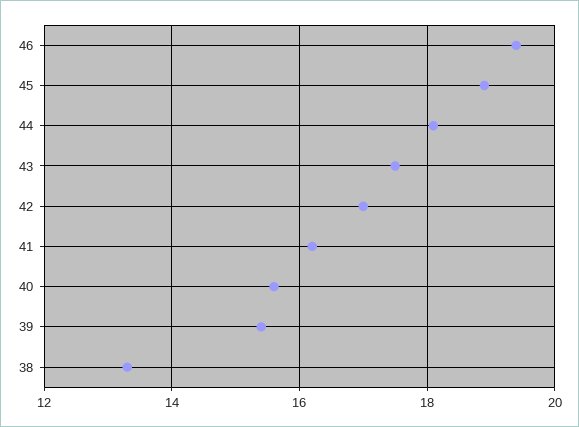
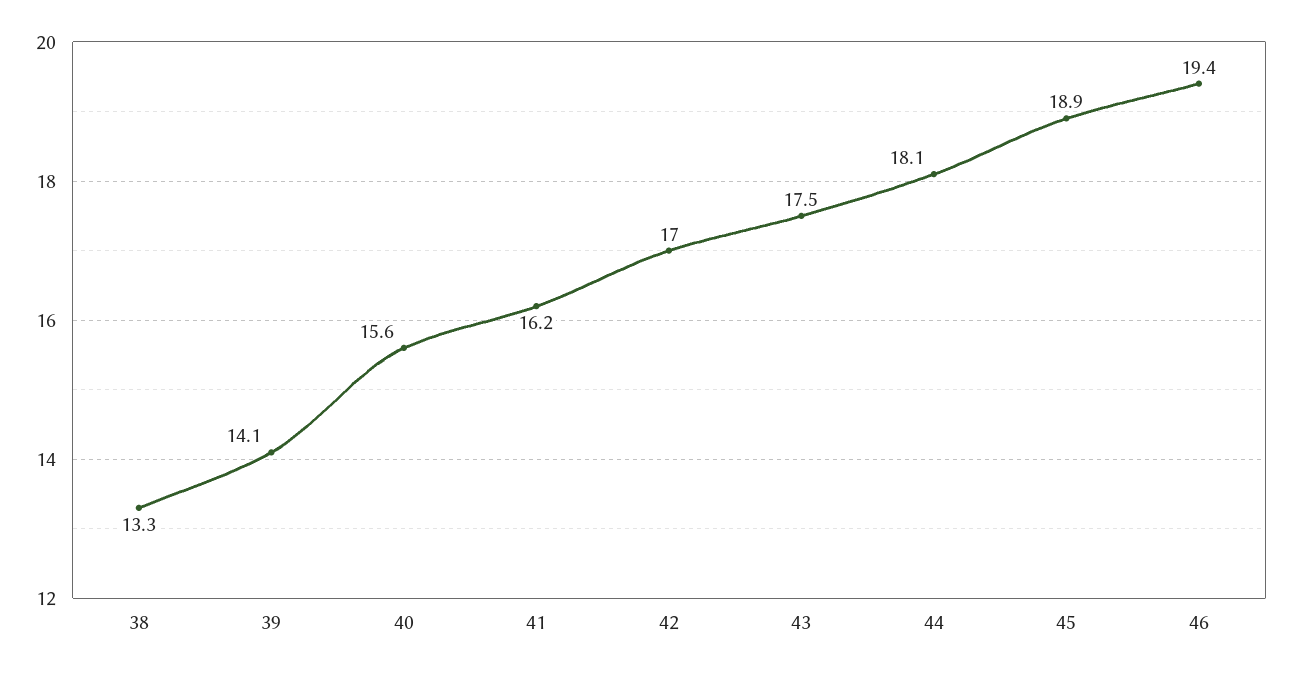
39: 15.5 -> 14.1

